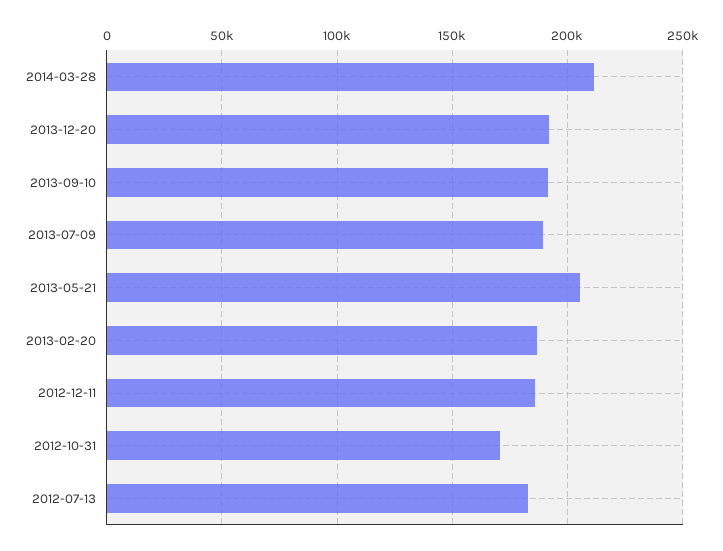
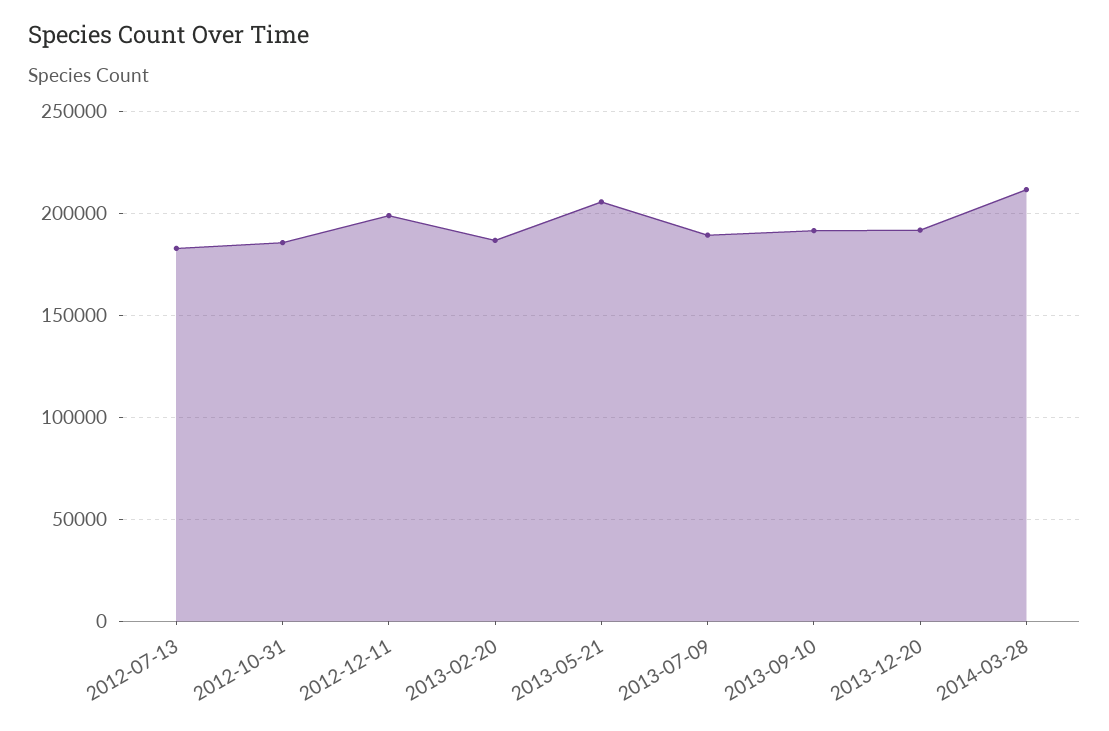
2012-12-11: 185000 -> 200000
2012-10-31: 170000 -> 185000

